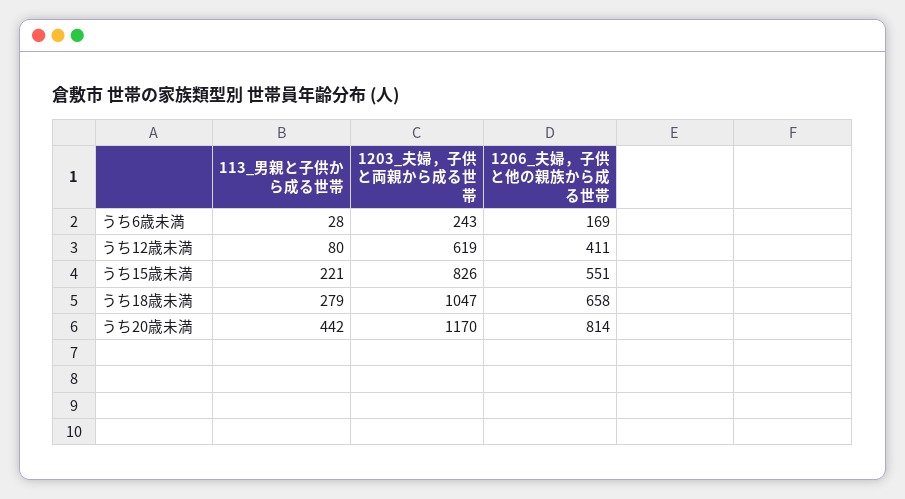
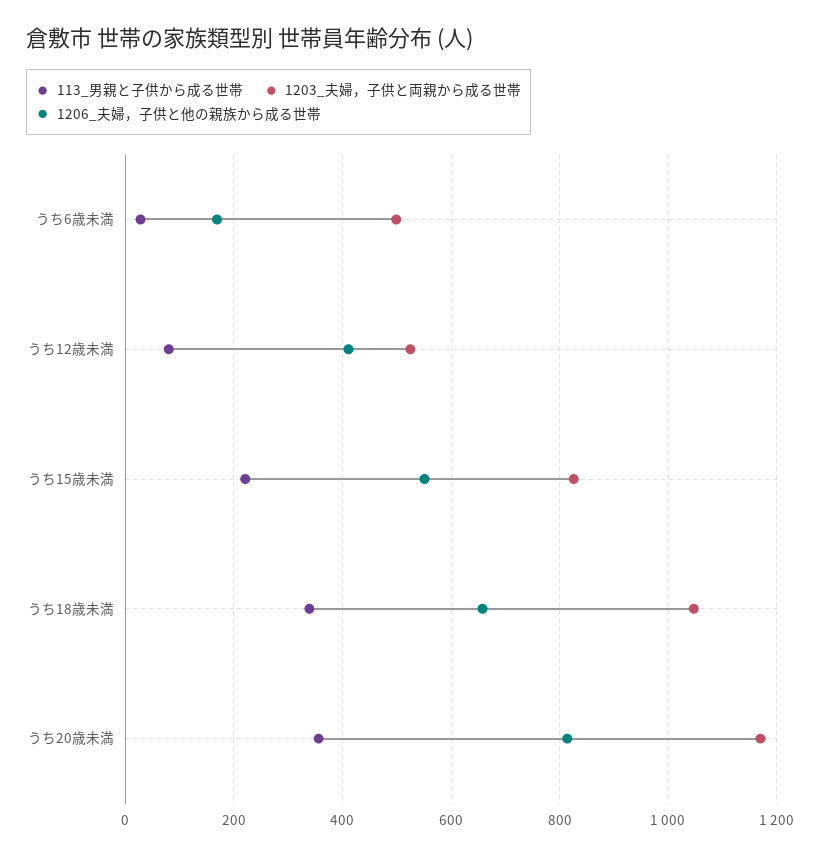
1203_夫婦，子供と両親から成る世帯, うち6歳未満: 243 -> 500
1203_夫婦，子供と両親から成る世帯, うち12歳未満: 619 -> 520
113_男親と子供から成る世帯, うち18歳未満: 279 -> 340
113_男親と子供から成る世帯, うち20歳未満: 442 -> 360

